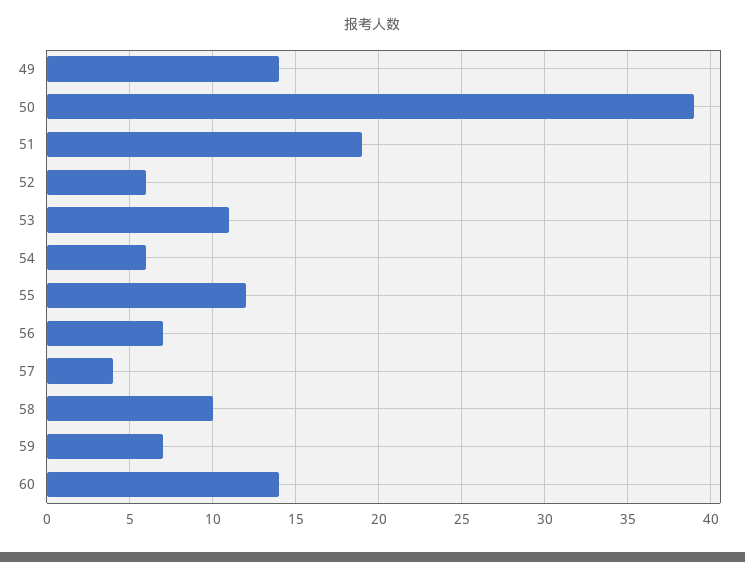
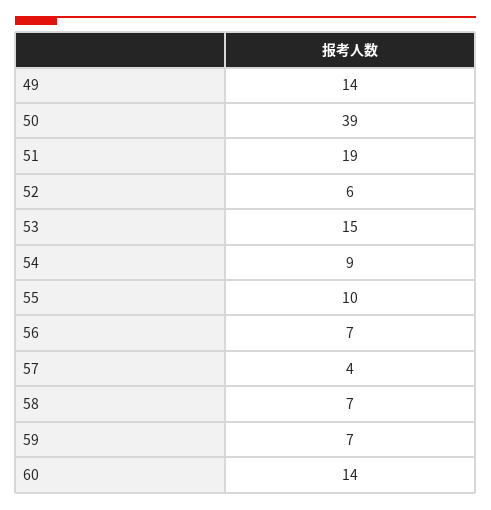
53: 11 -> 15
54: 6 -> 9
55: 12 -> 10
58: 10 -> 7

